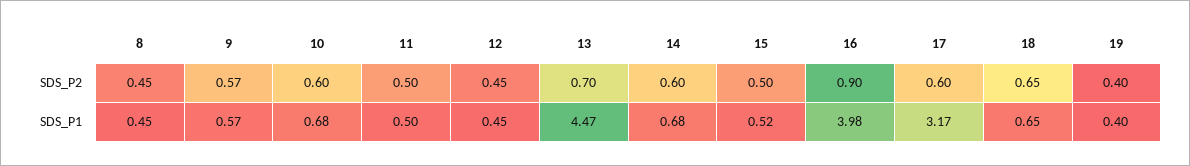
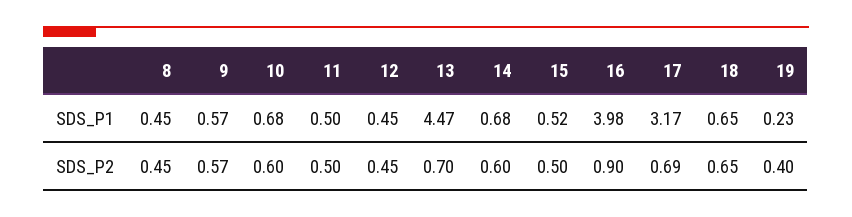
17, SDS_P2: 0.6 -> 0.69
19, SDS_P1: 0.4 -> 0.23

